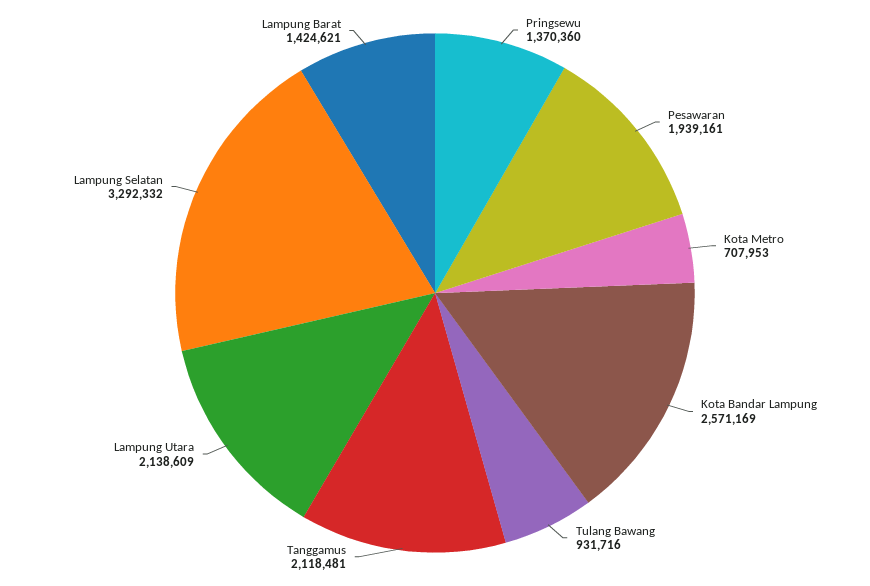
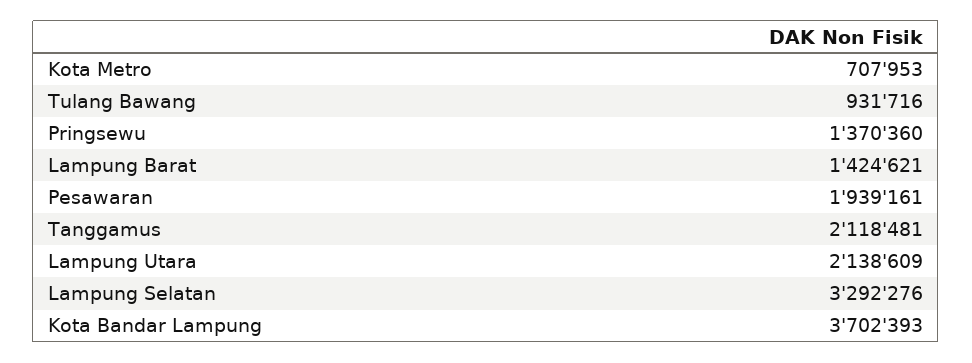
Kota Bandar Lampung: 2571169 -> 3702393
Lampung Selatan: 3292332 -> 3292276

